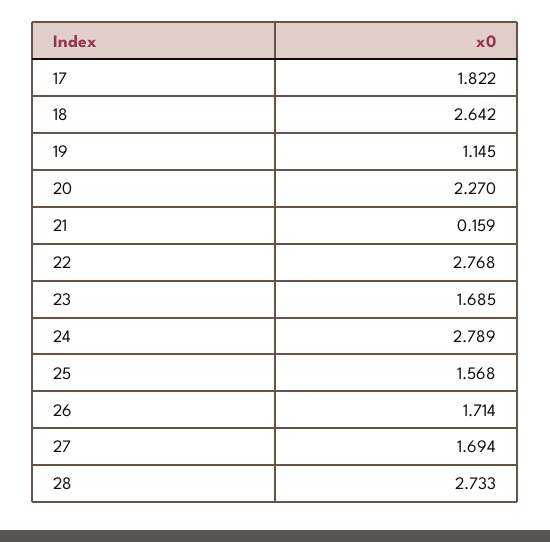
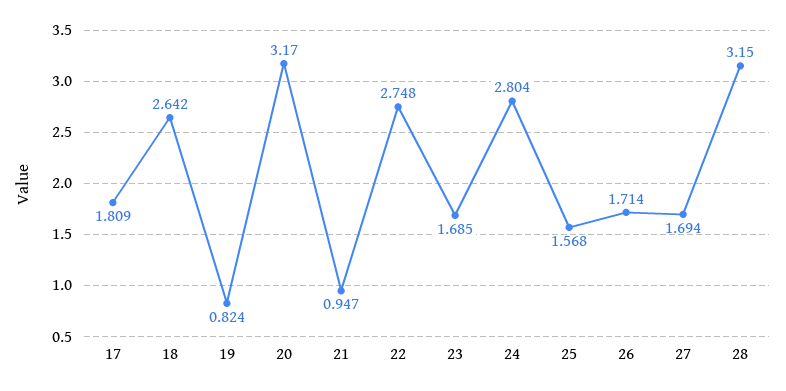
17: 1.822 -> 1.809
19: 1.145 -> 0.824
20: 2.27 -> 3.17
21: 0.159 -> 0.947
22: 2.768 -> 2.748
24: 2.789 -> 2.804
28: 2.733 -> 3.15

